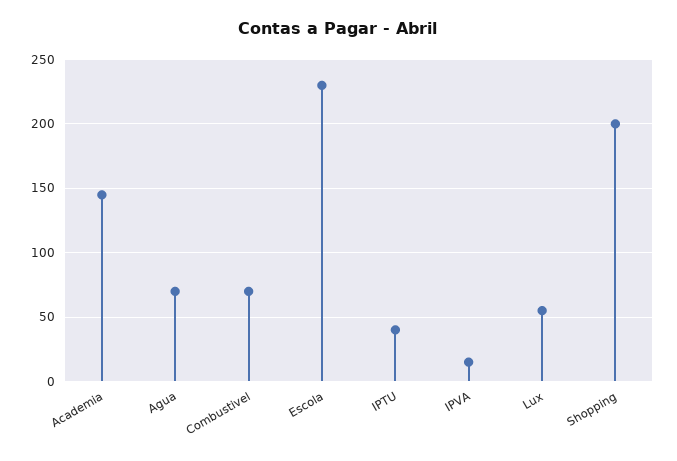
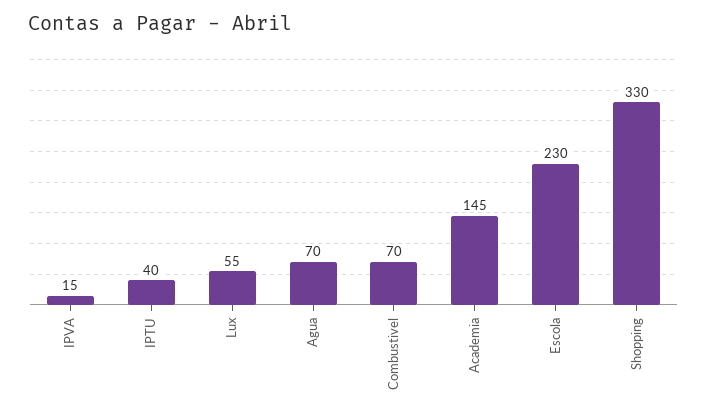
Shopping: 200 -> 330

